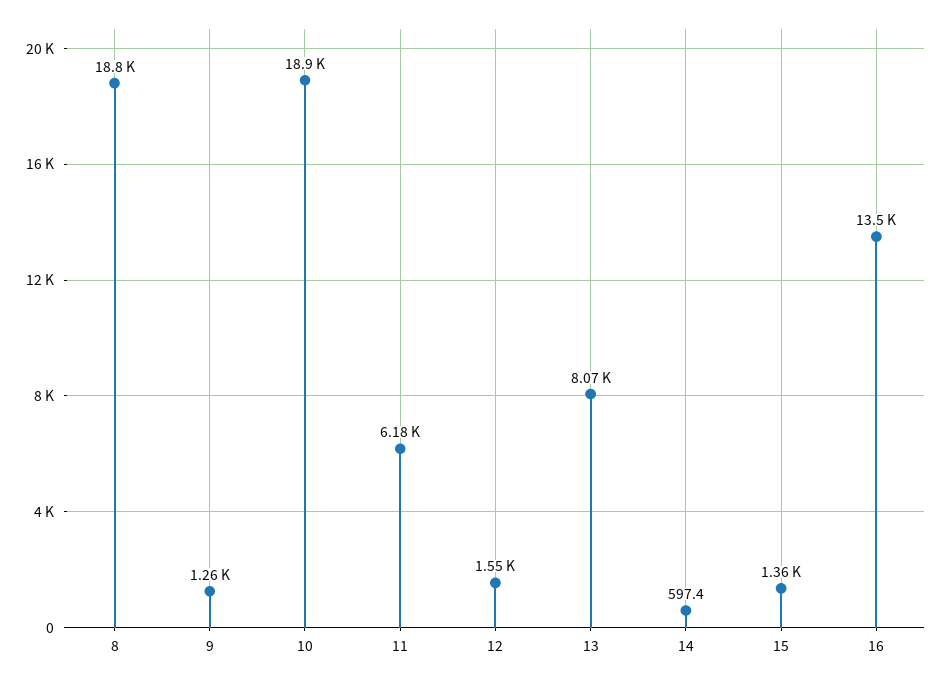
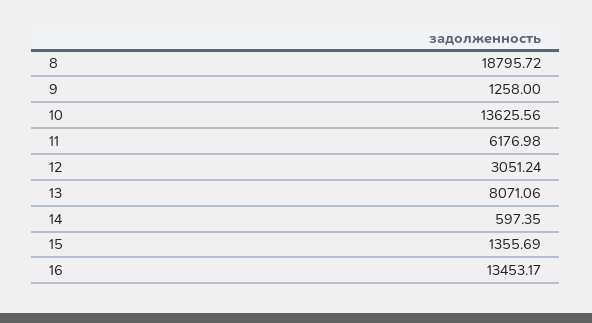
10: 18900 -> 13625.56
12: 1550 -> 3051.24

